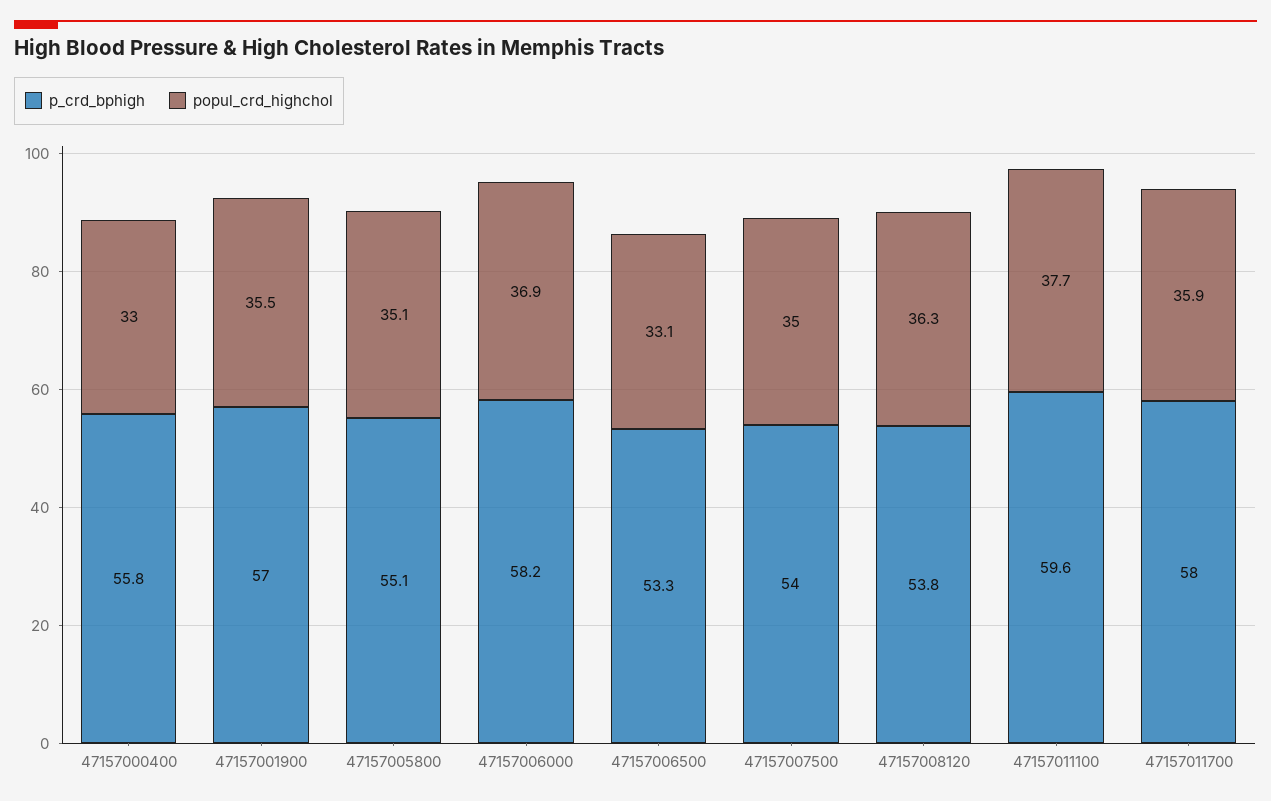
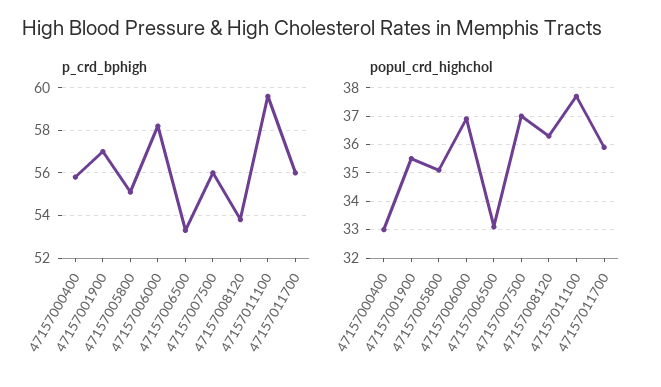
p_crd_bphigh, 47157007500: 54 -> 56
popul_crd_highchol, 47157007500: 35 -> 37
p_crd_bphigh, 47157011700: 58 -> 56

